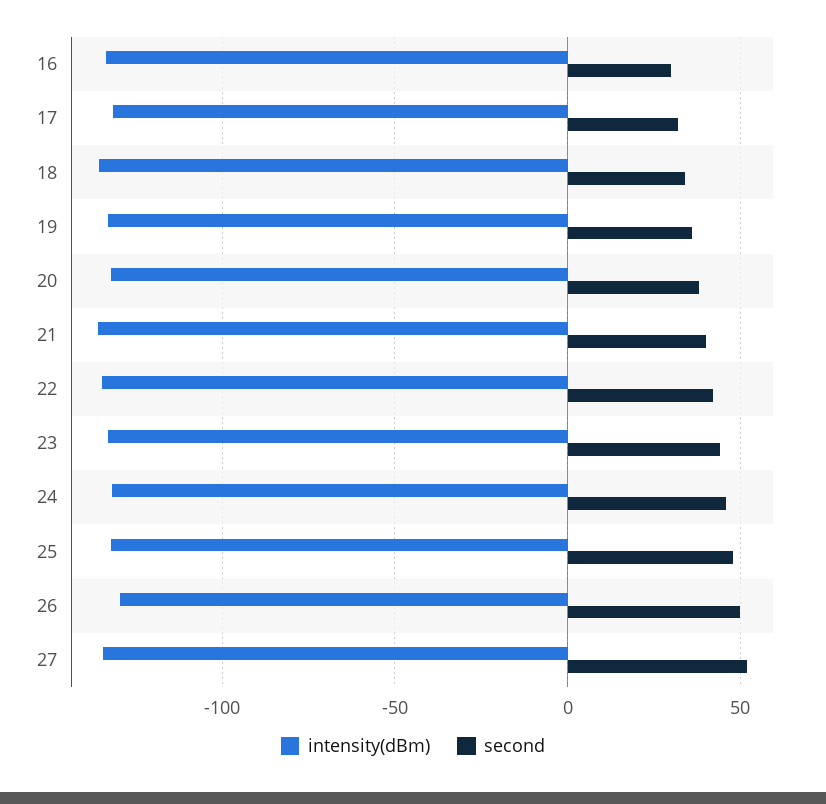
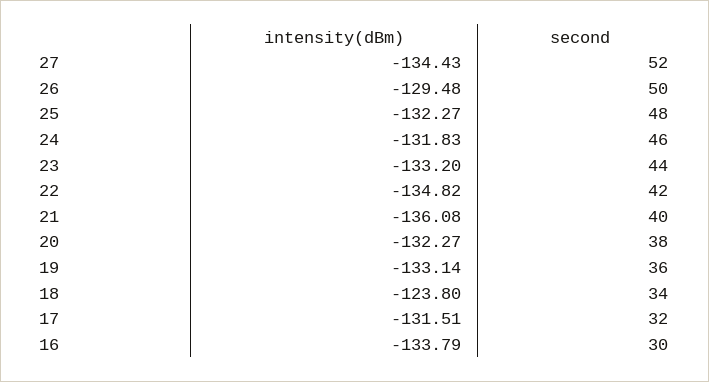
intensity(dBm), 18: -135 -> -123.8

